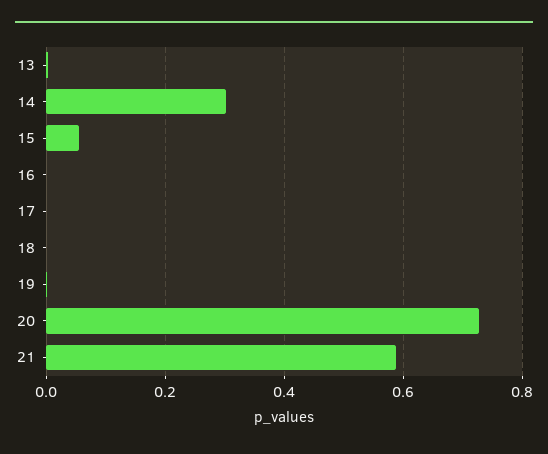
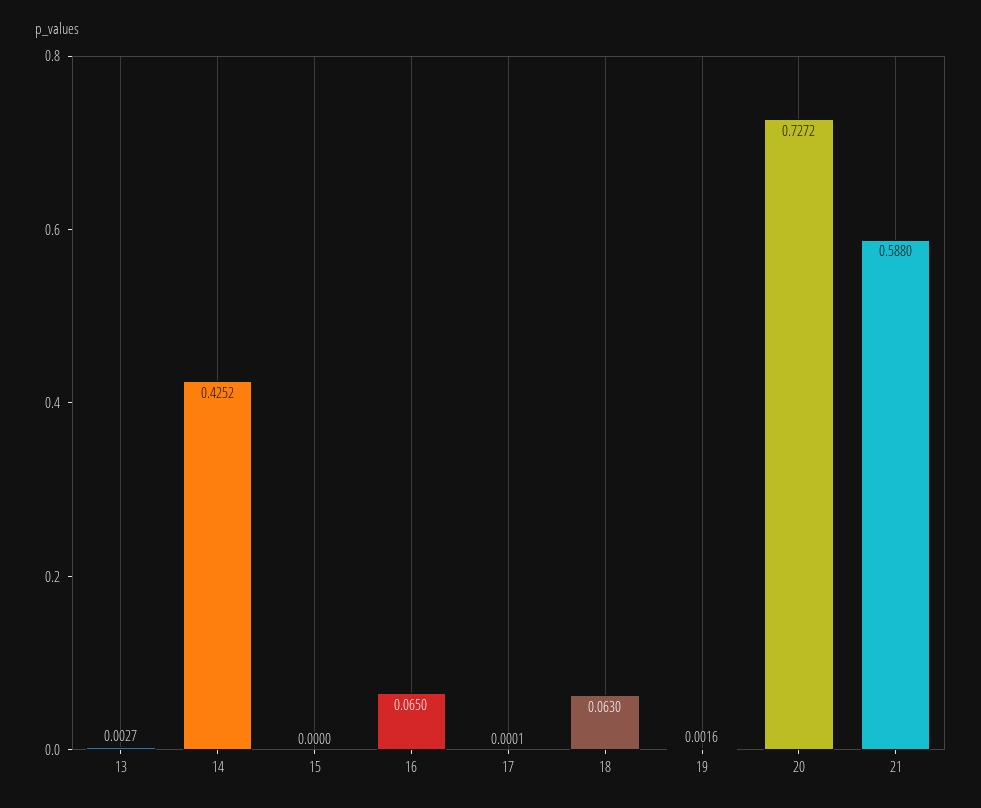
14: 0.3 -> 0.4252
15: 0.06 -> 0
16: 0 -> 0.065
18: 0 -> 0.063

